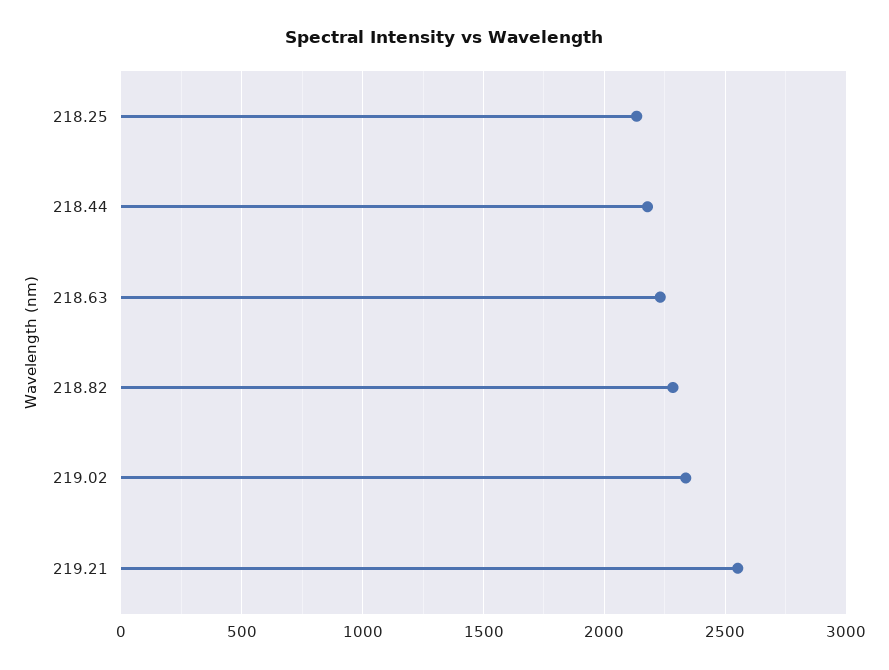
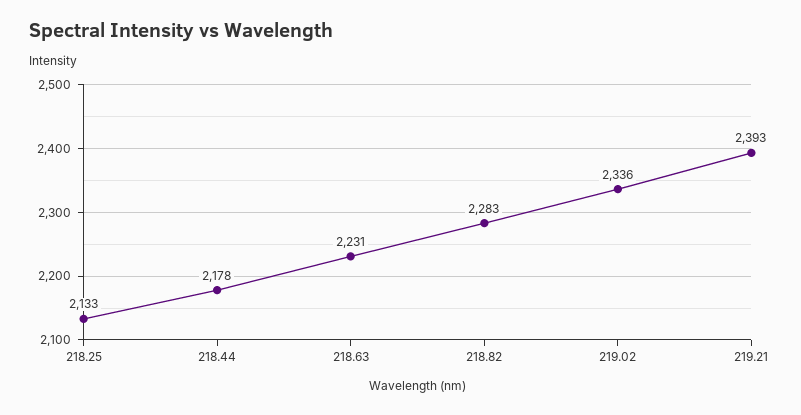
219.21: 2550 -> 2393

